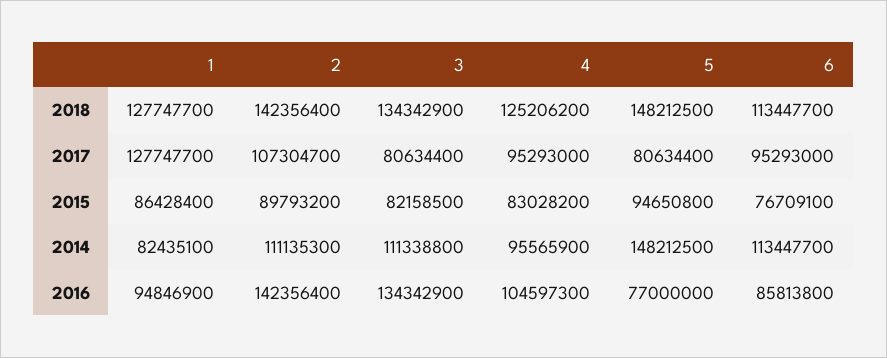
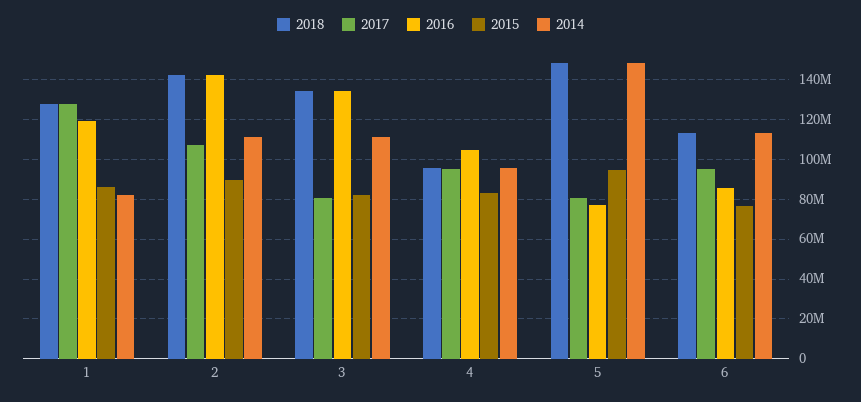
2018, 4: 125206200 -> 95000000
2016, 1: 94846900 -> 120000000

